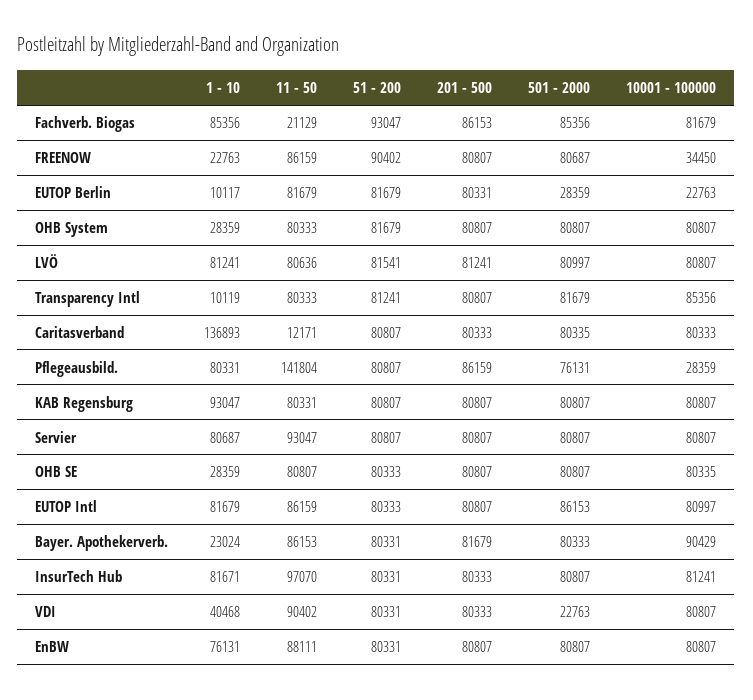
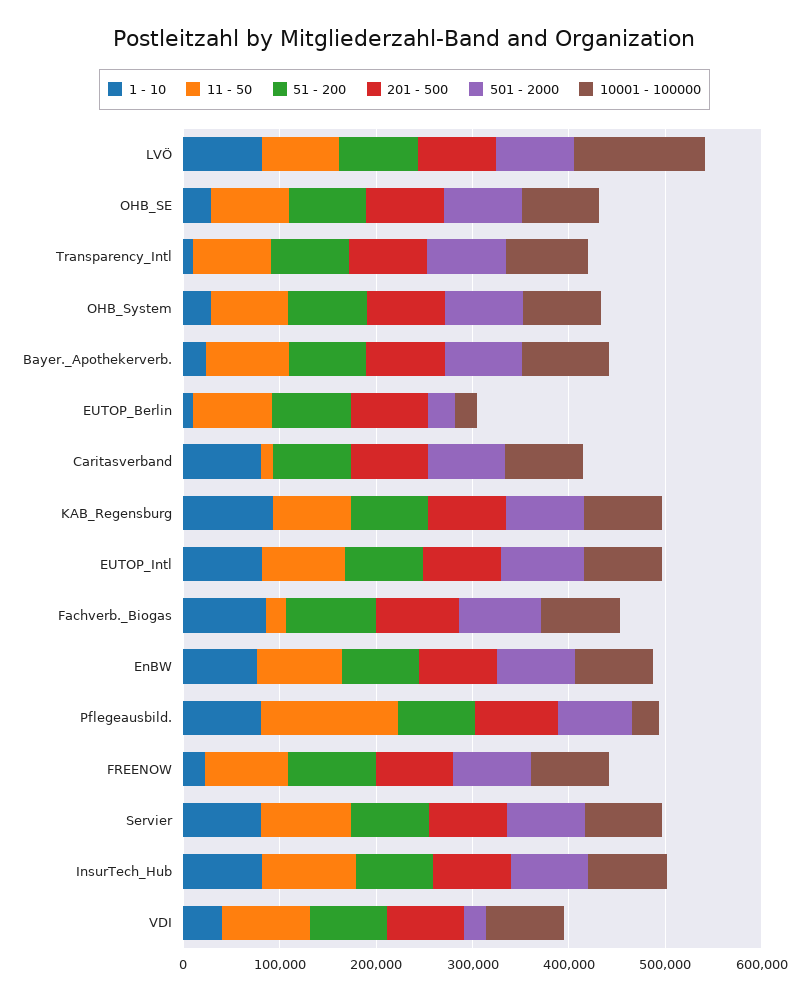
10001 - 100000, FREENOW: 34450 -> 80000
10001 - 100000, LVÖ: 80807 -> 140000
1 - 10, Caritasverband: 136893 -> 80000

